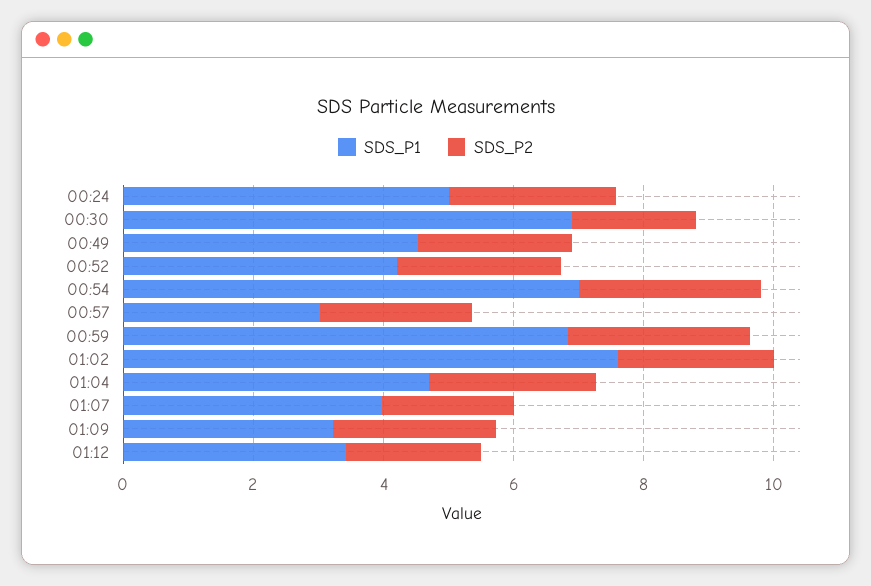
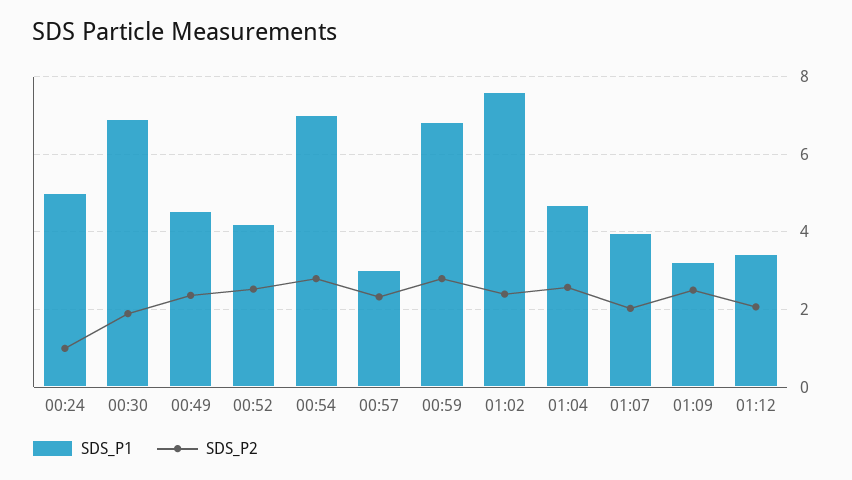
SDS_P2, 00:24: 2.5 -> 1

